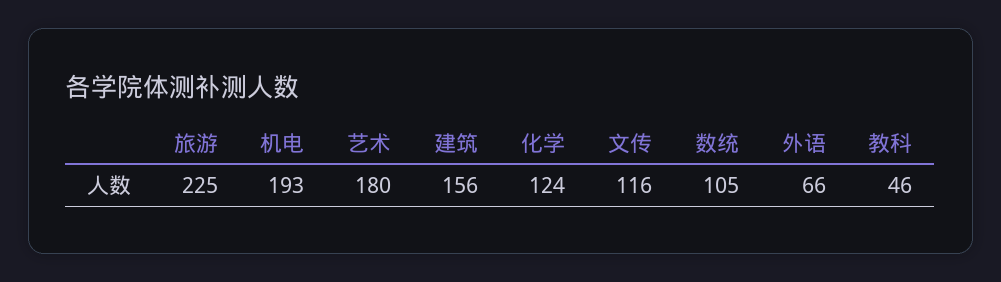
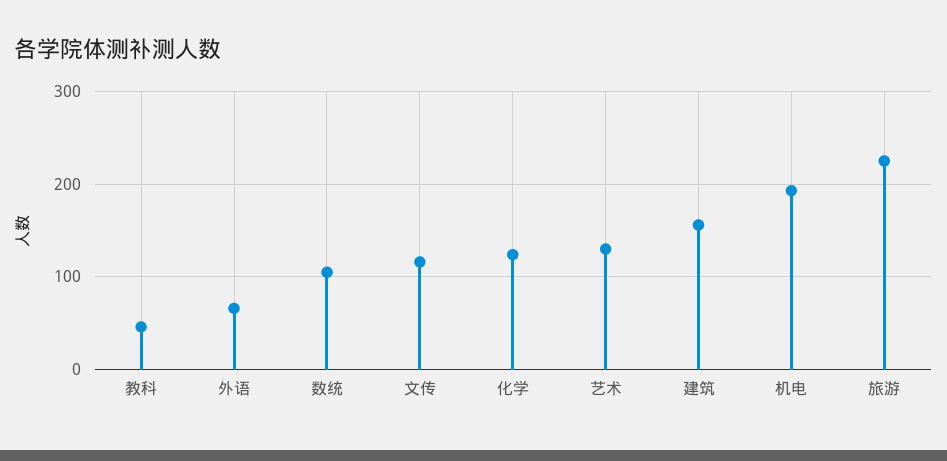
艺术: 180 -> 130

